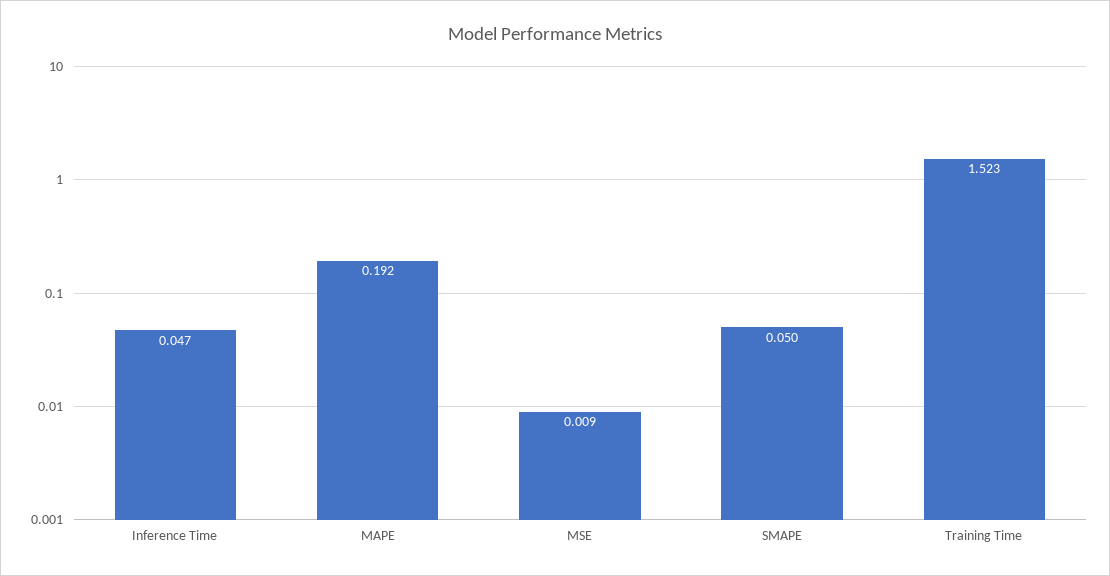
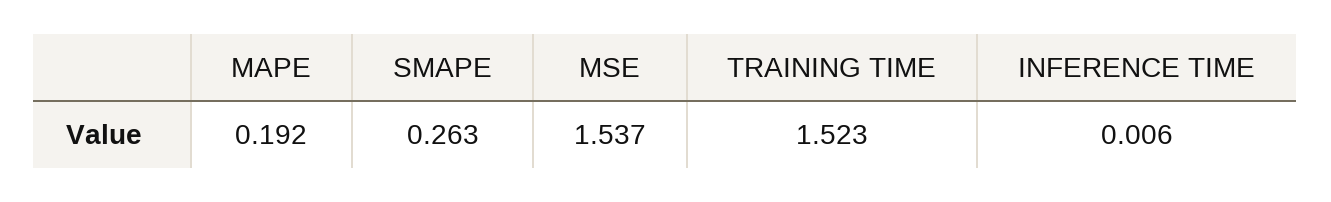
Inference Time: 0.047 -> 0.006
MSE: 0.009 -> 1.537
SMAPE: 0.05 -> 0.263

